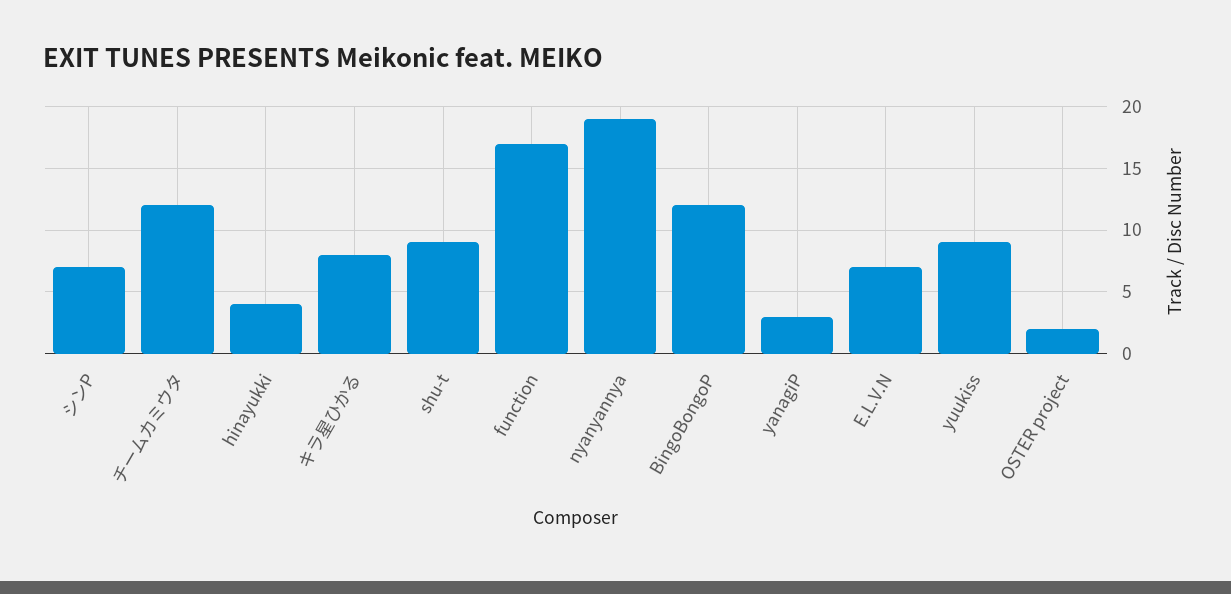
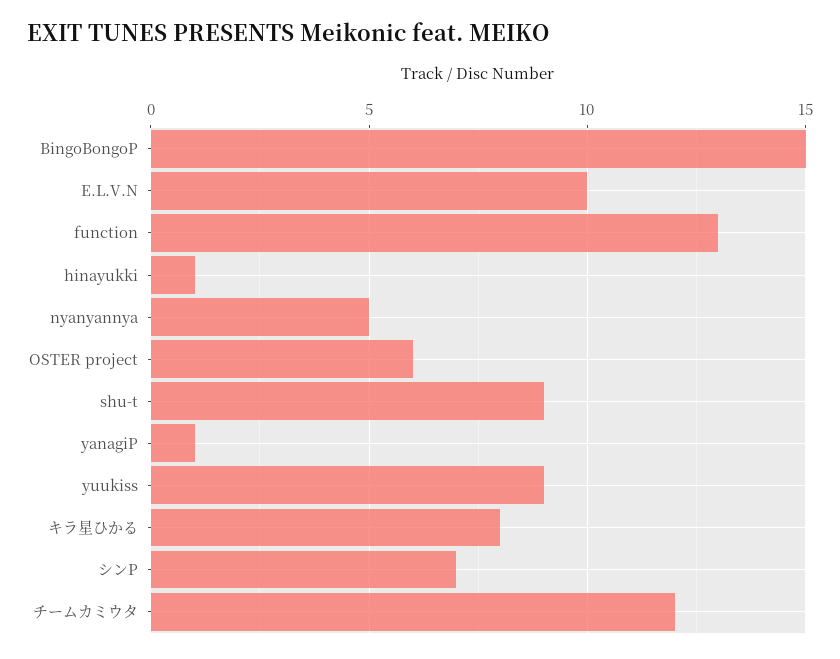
hinayukki: 4 -> 1
function: 17 -> 13
nyanyannya: 19 -> 5
BingoBongoP: 12 -> 15
yanagiP: 3 -> 1
E.L.V.N: 7 -> 10
OSTER project: 2 -> 6

